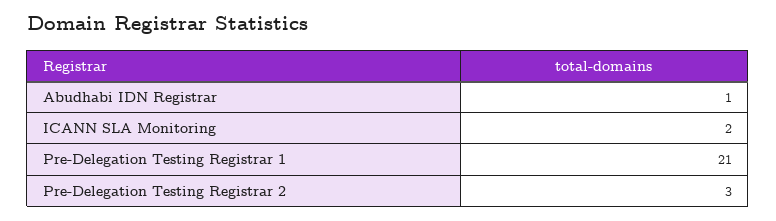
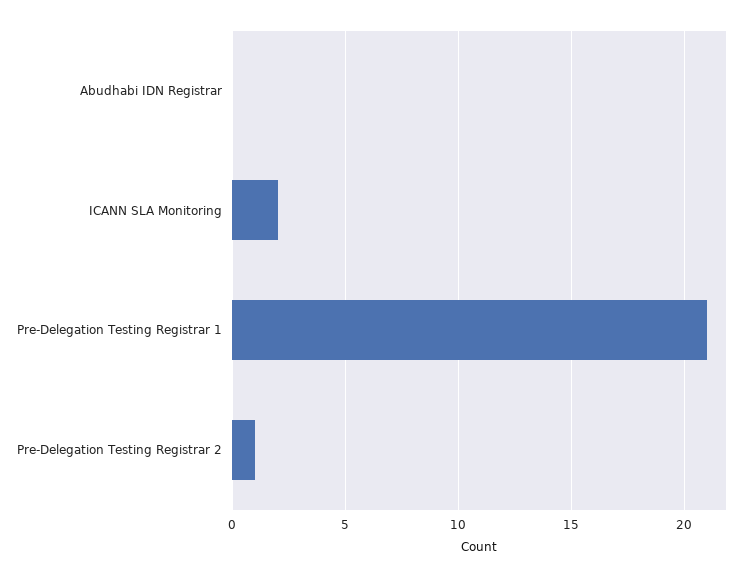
Abudhabi IDN Registrar: 1 -> 0
Pre-Delegation Testing Registrar 2: 3 -> 1

